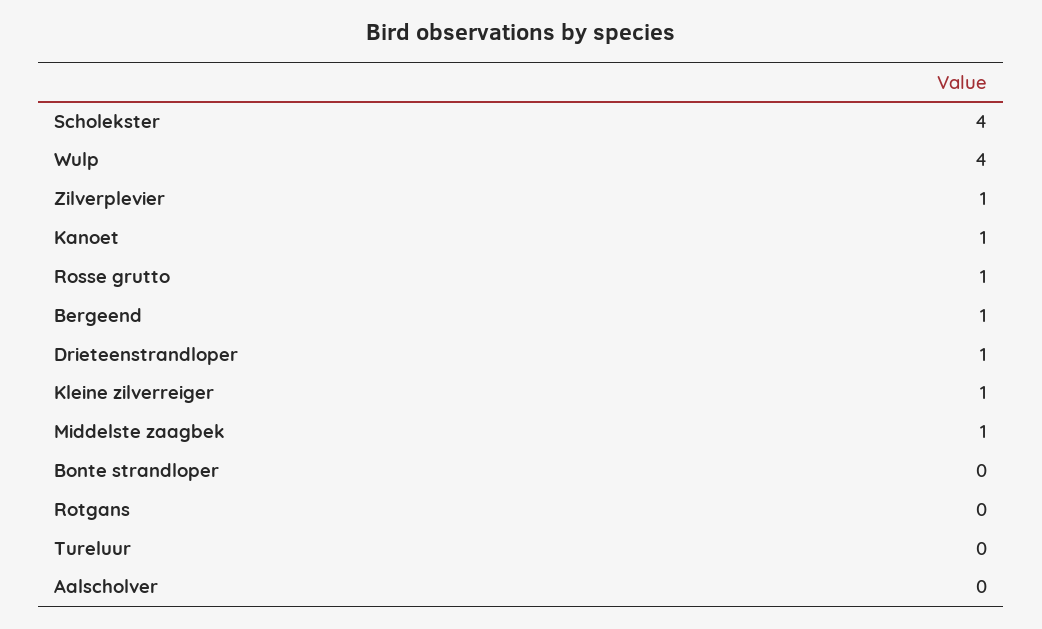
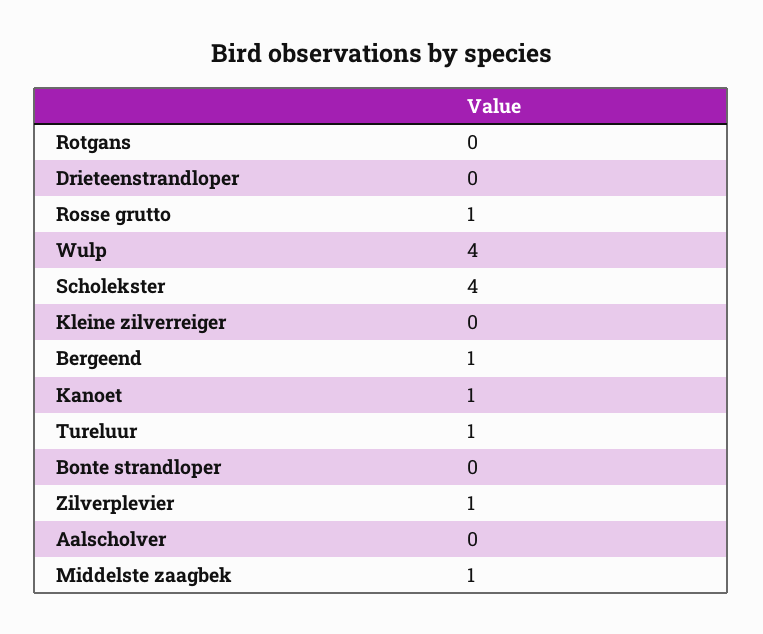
Drieteenstrandloper: 1 -> 0
Kleine zilverreiger: 1 -> 0
Tureluur: 0 -> 1

